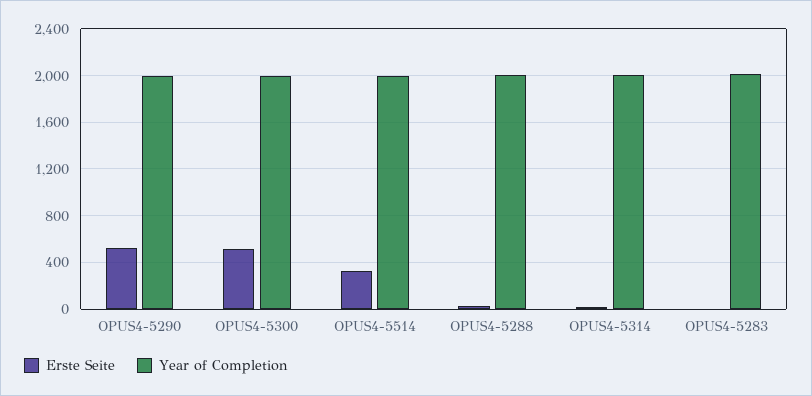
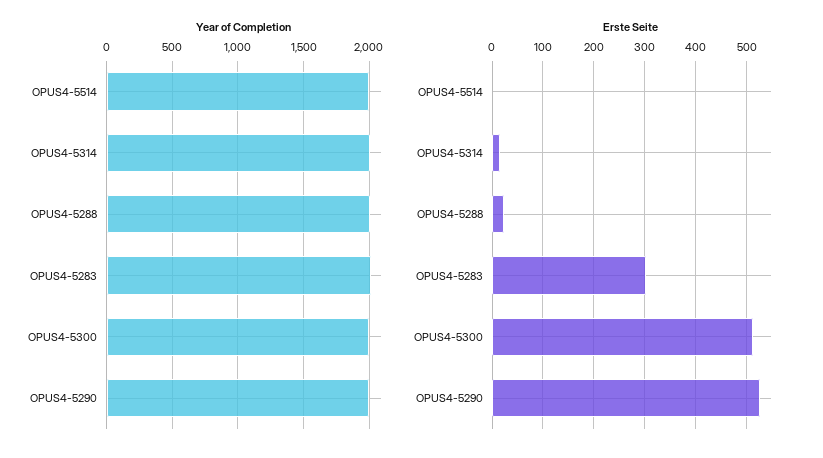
Erste Seite, OPUS4-5514: 300 -> 0
Erste Seite, OPUS4-5283: 0 -> 300

